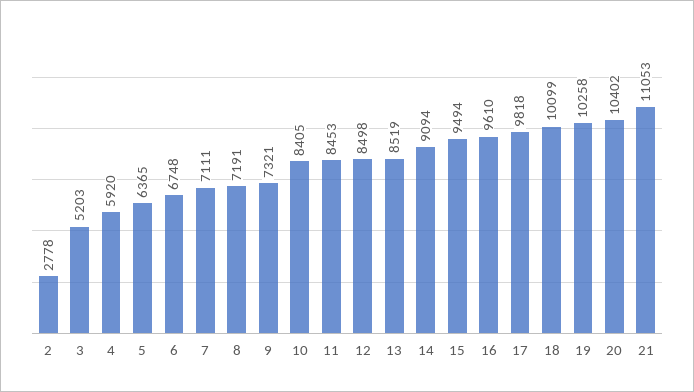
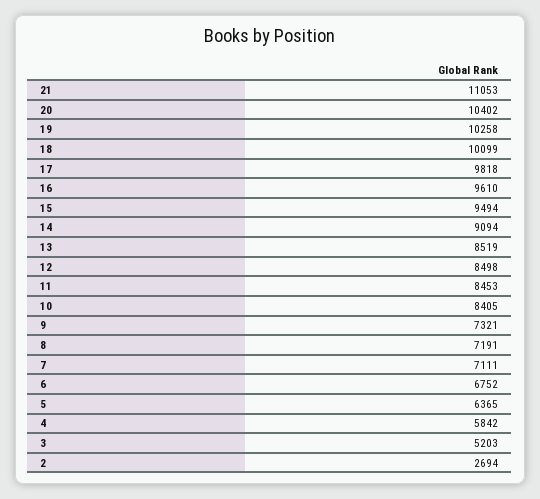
2: 2778 -> 2694
4: 5920 -> 5842
6: 6748 -> 6752

